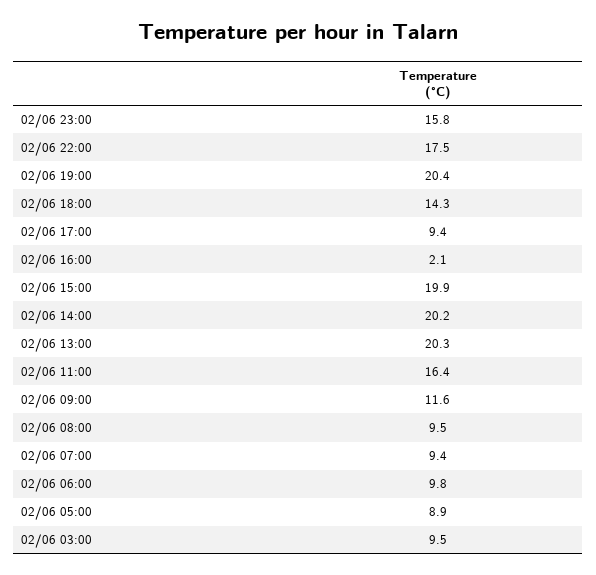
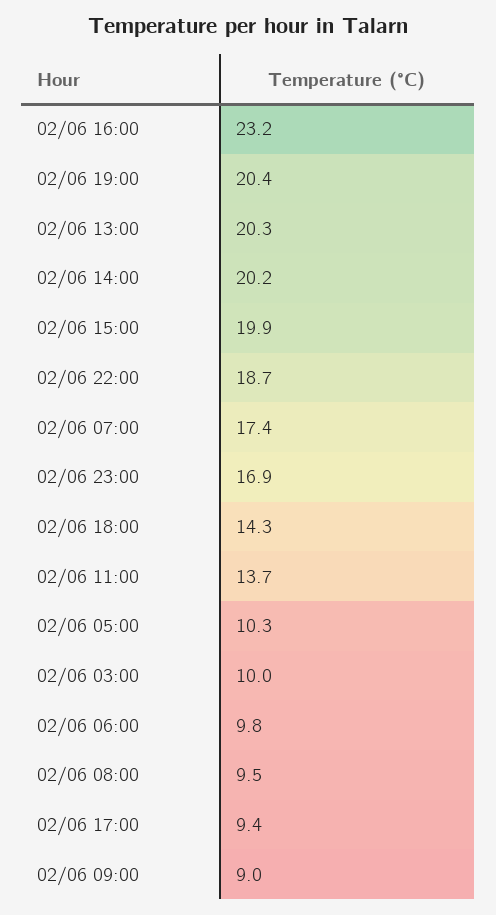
02/06 23:00: 15.8 -> 16.9
02/06 22:00: 17.5 -> 18.7
02/06 16:00: 2.1 -> 23.2
02/06 11:00: 16.4 -> 13.7
02/06 09:00: 11.6 -> 9
02/06 07:00: 9.4 -> 17.4
02/06 05:00: 8.9 -> 10.3
02/06 03:00: 9.5 -> 10

